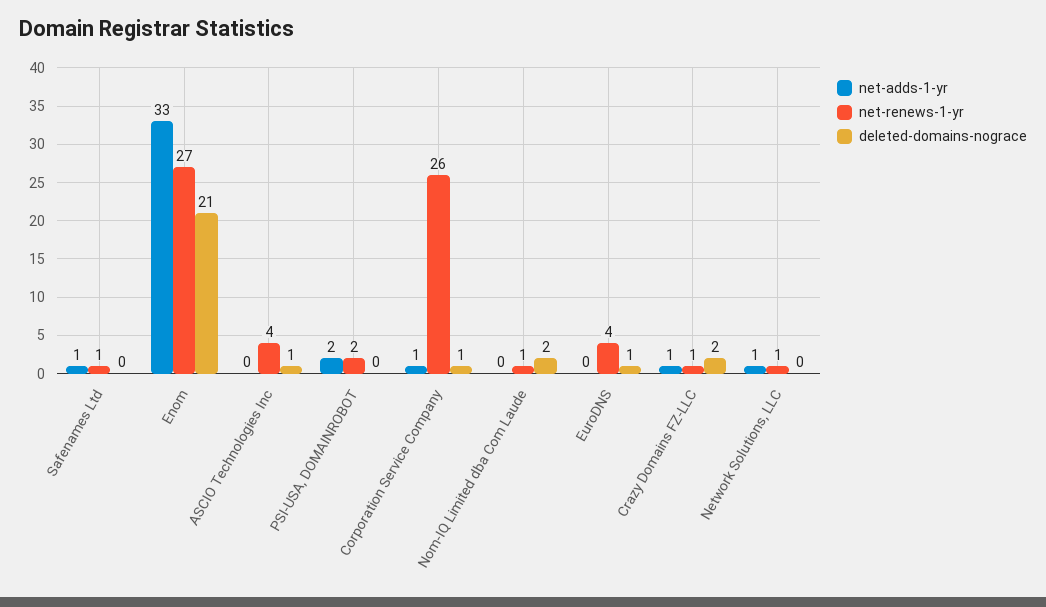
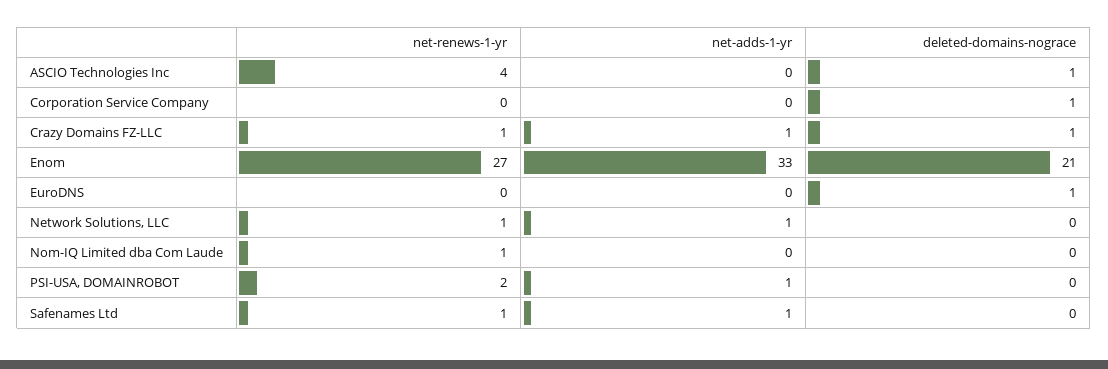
net-adds-1-yr, PSI-USA, DOMAINROBOT: 2 -> 1
net-adds-1-yr, Corporation Service Company: 1 -> 0
net-renews-1-yr, Corporation Service Company: 26 -> 0
deleted-domains-nograce, Nom-IQ Limited dba Com Laude: 2 -> 0
net-renews-1-yr, EuroDNS: 4 -> 0
deleted-domains-nograce, Crazy Domains FZ-LLC: 2 -> 1

